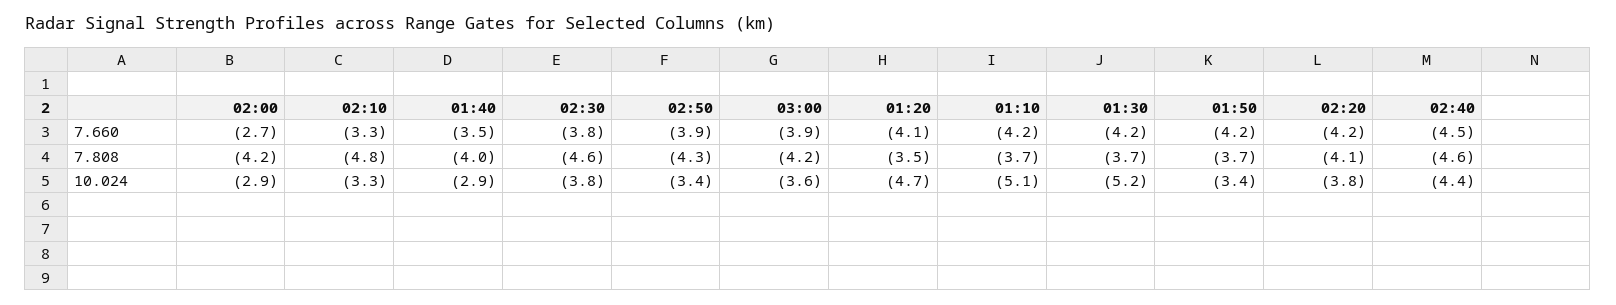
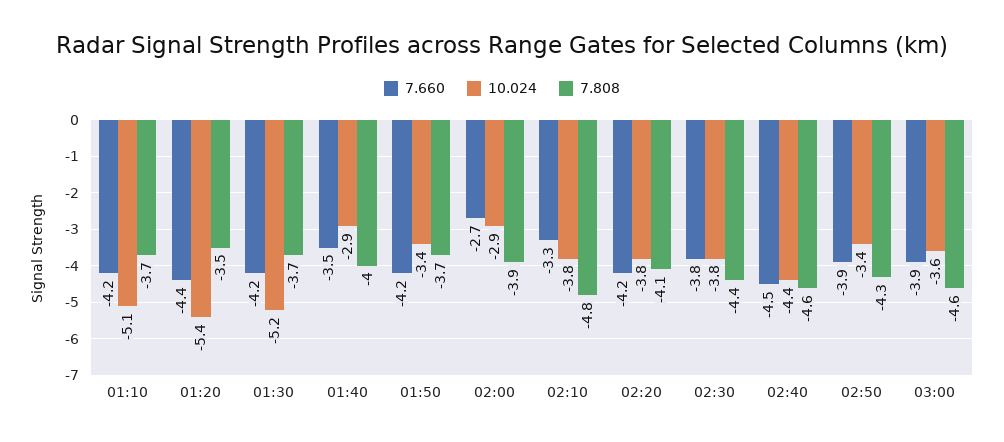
7.660, 01:20: -4.1 -> -4.4
7.808, 02:00: -4.2 -> -3.9
7.808, 02:30: -4.6 -> -4.4
7.808, 03:00: -4.2 -> -4.6
10.024, 02:10: -3.3 -> -3.8
10.024, 01:20: -4.7 -> -5.4

